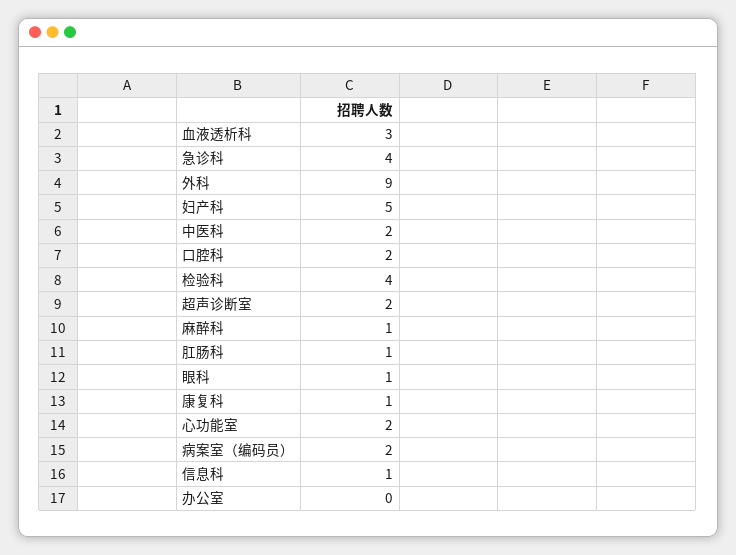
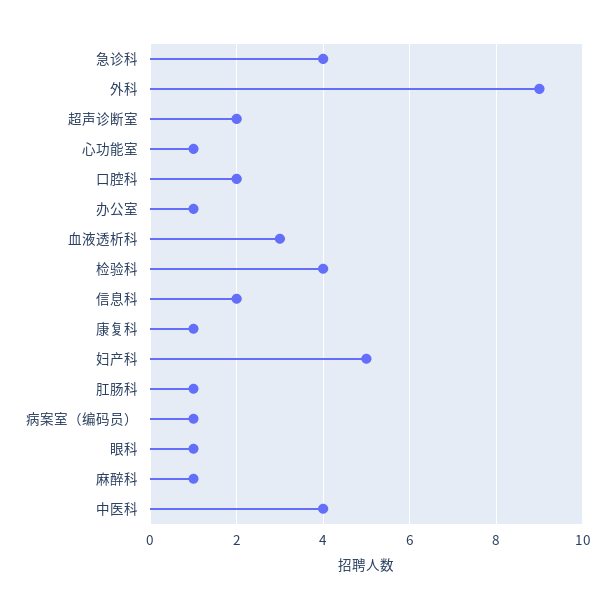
中医科: 2 -> 4
心功能室: 2 -> 1
病案室（编码员）: 2 -> 1
信息科: 1 -> 2
办公室: 0 -> 1

